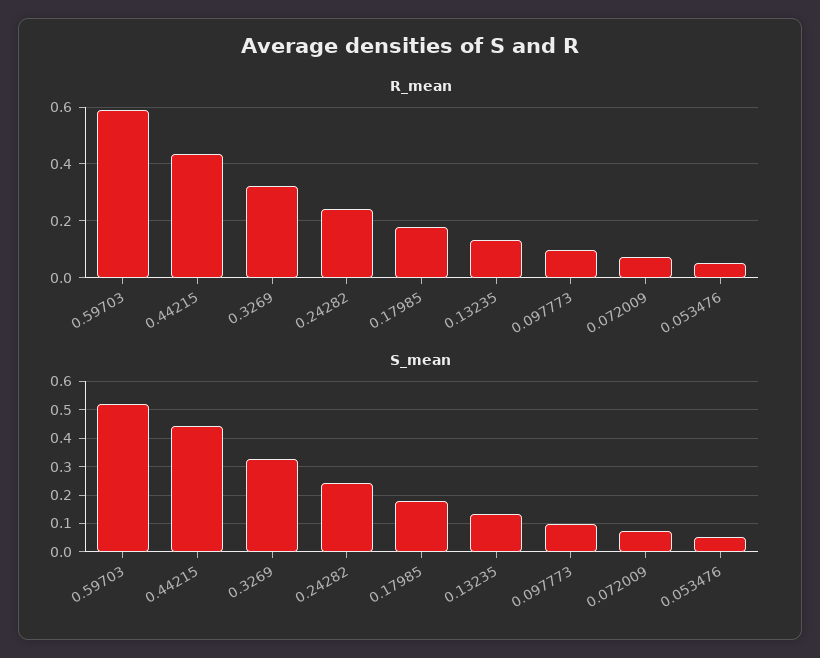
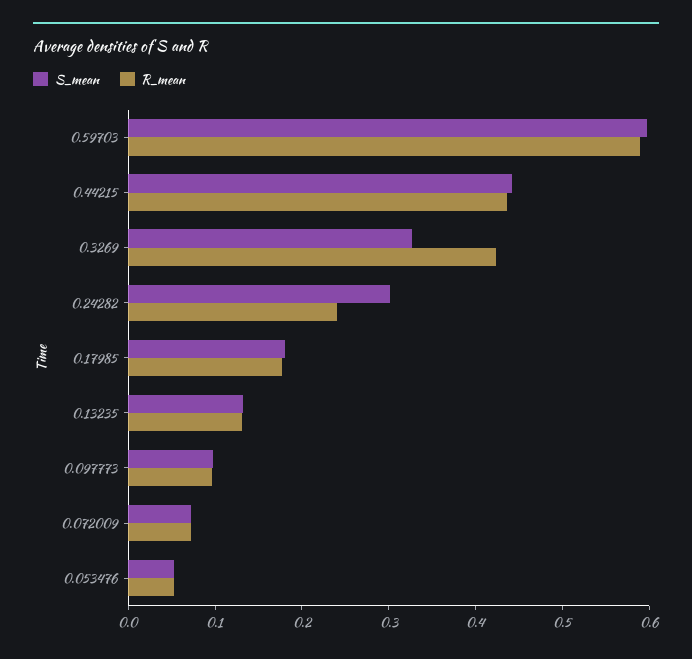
R_mean, 0.3269: 0.325 -> 0.42
S_mean, 0.59703: 0.525 -> 0.6
S_mean, 0.24282: 0.25 -> 0.3

